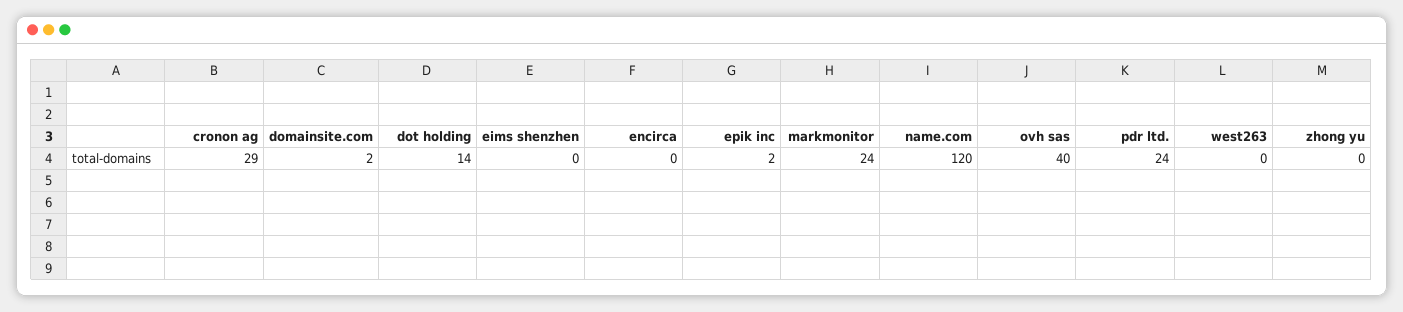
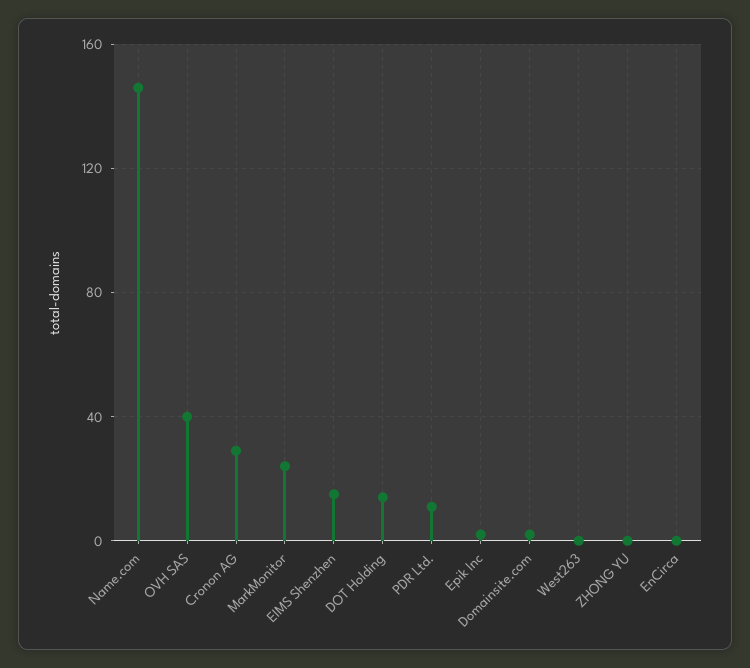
eims shenzhen: 0 -> 15
name.com: 120 -> 145
pdr ltd.: 24 -> 10

